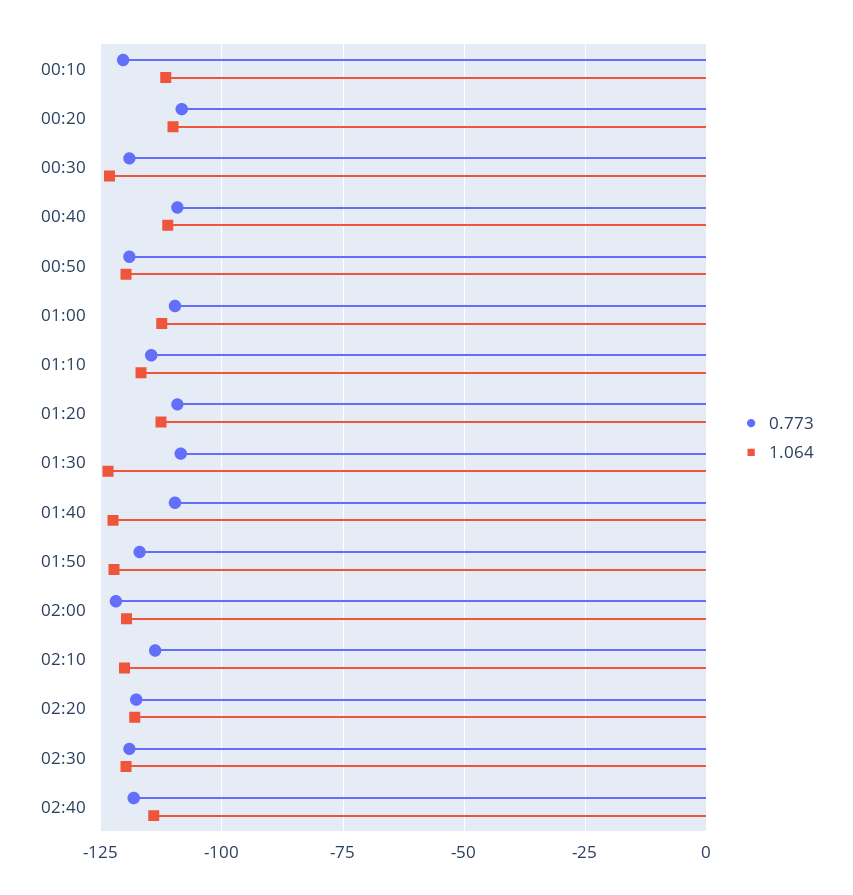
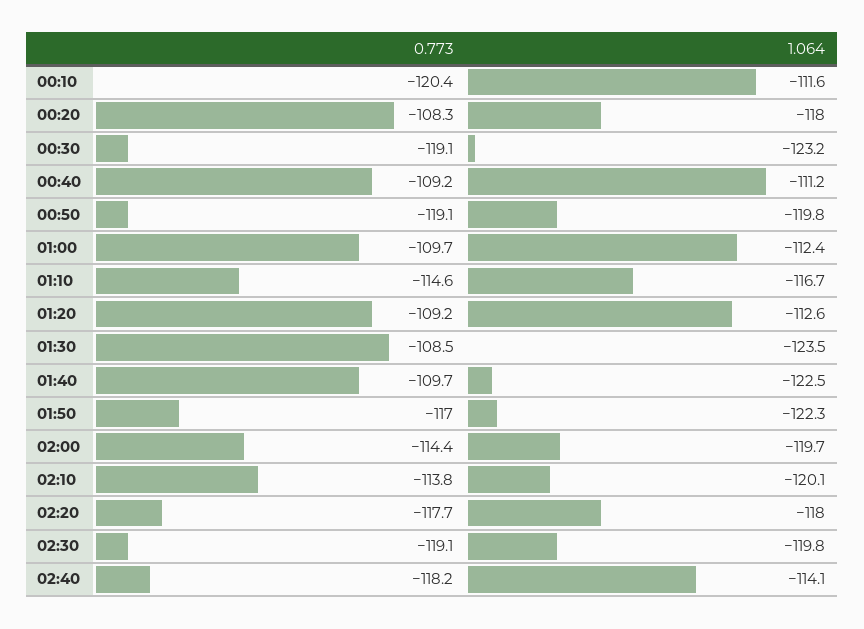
1.064, 00:20: -110 -> -118
0.773, 02:00: -122.5 -> -114.4

